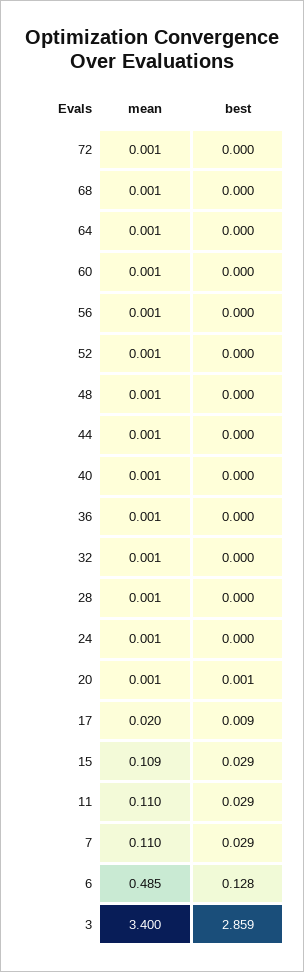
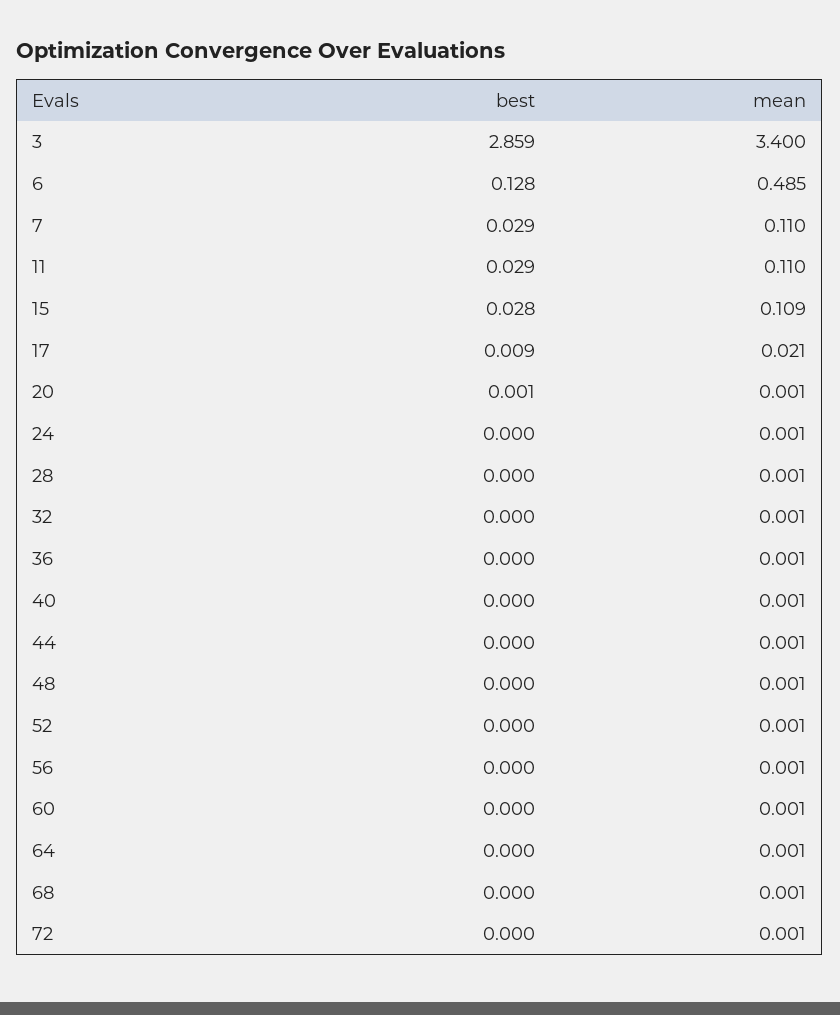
mean, 17: 0.02 -> 0.021
best, 15: 0.029 -> 0.028

